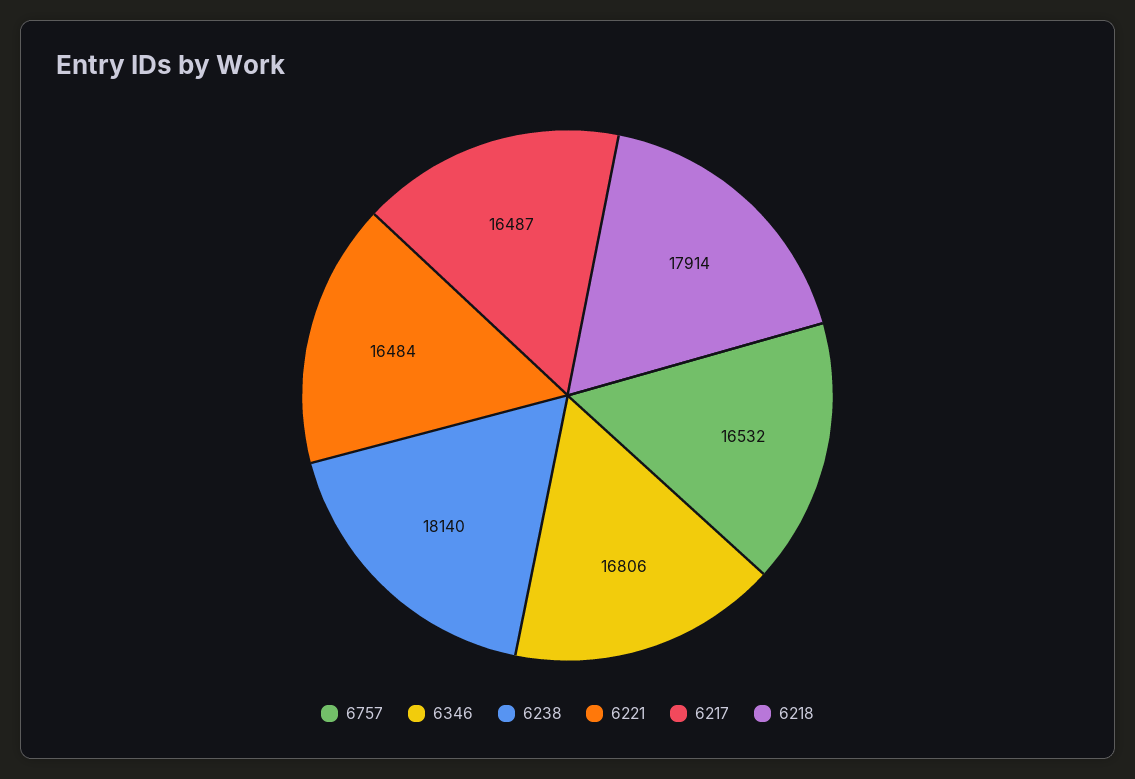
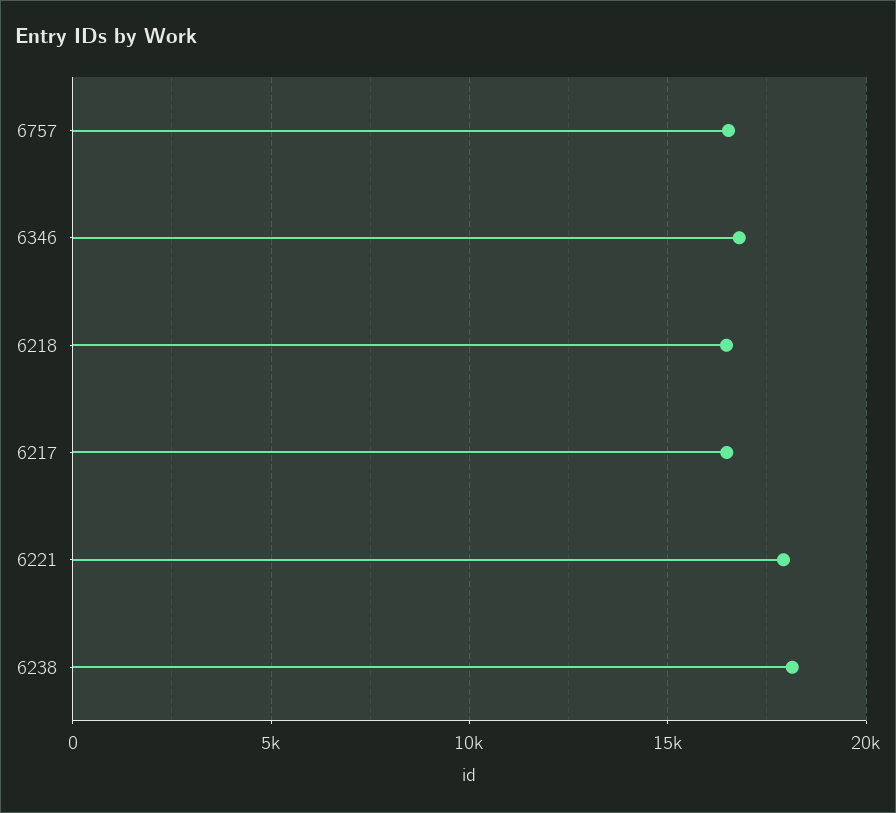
6221: 16484 -> 18000
6218: 17914 -> 16500

